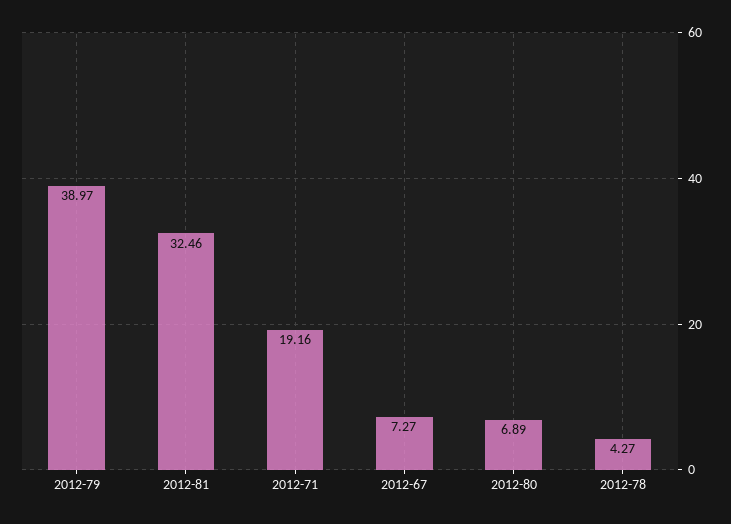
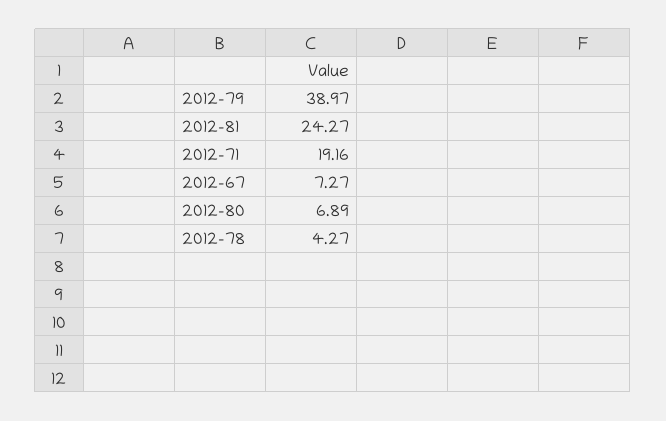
2012-81: 32.46 -> 24.27

